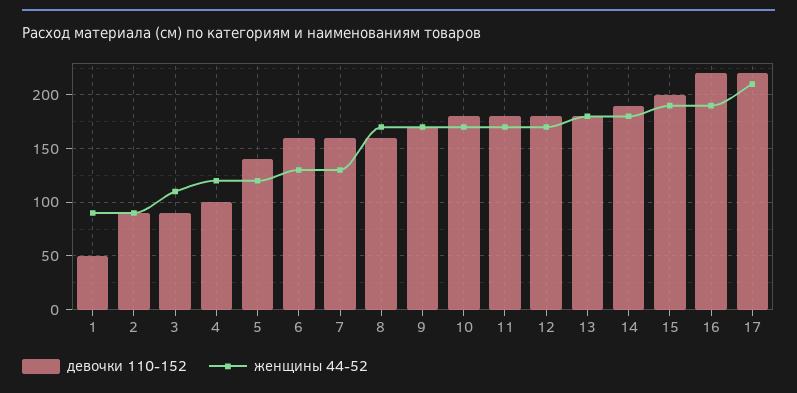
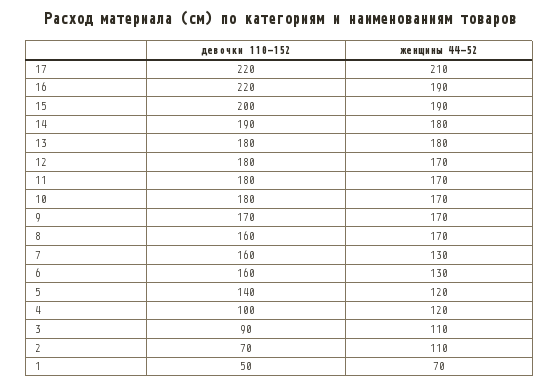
женщины 44-52, 1: 90 -> 70
девочки 110-152, 2: 90 -> 70
женщины 44-52, 2: 90 -> 110

